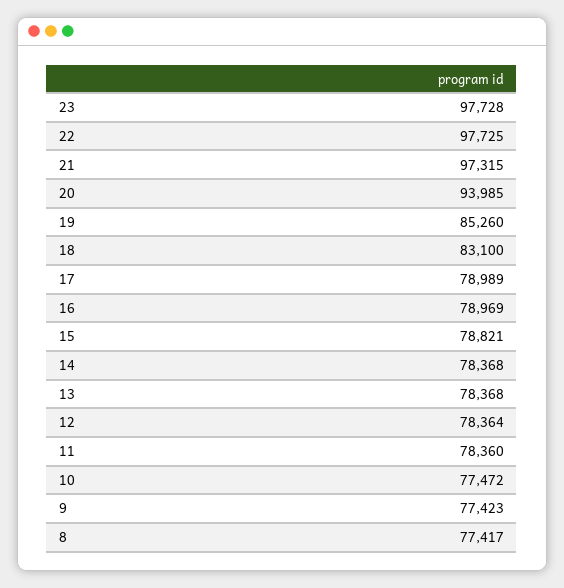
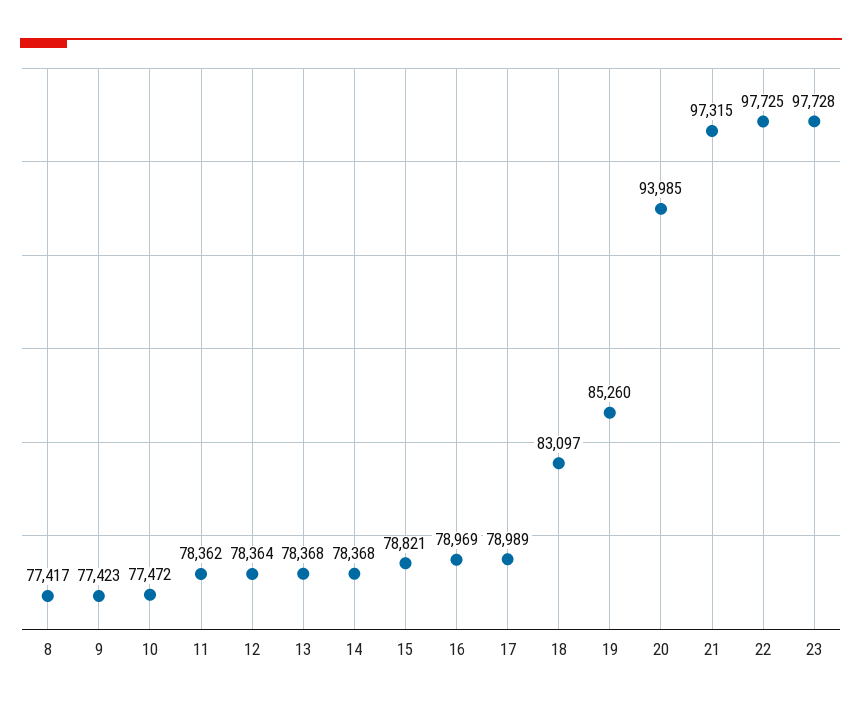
18: 83100 -> 83097
11: 78360 -> 78362

